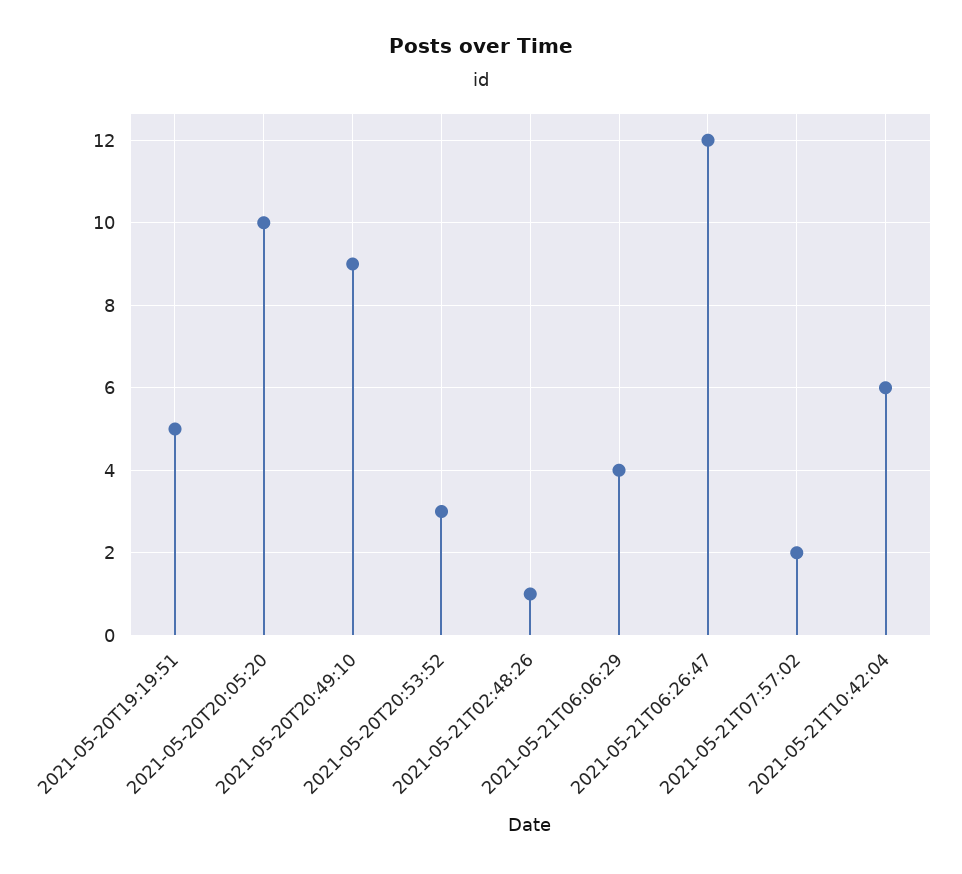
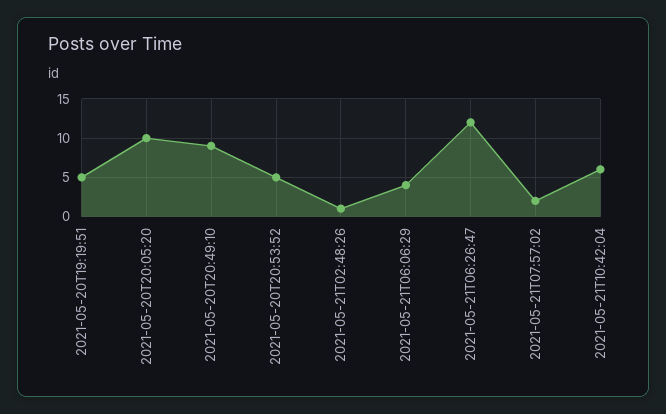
2021-05-20T20:53:52: 3 -> 5

